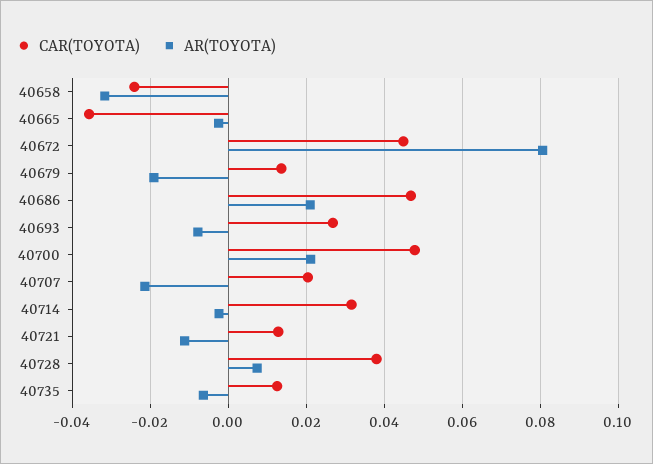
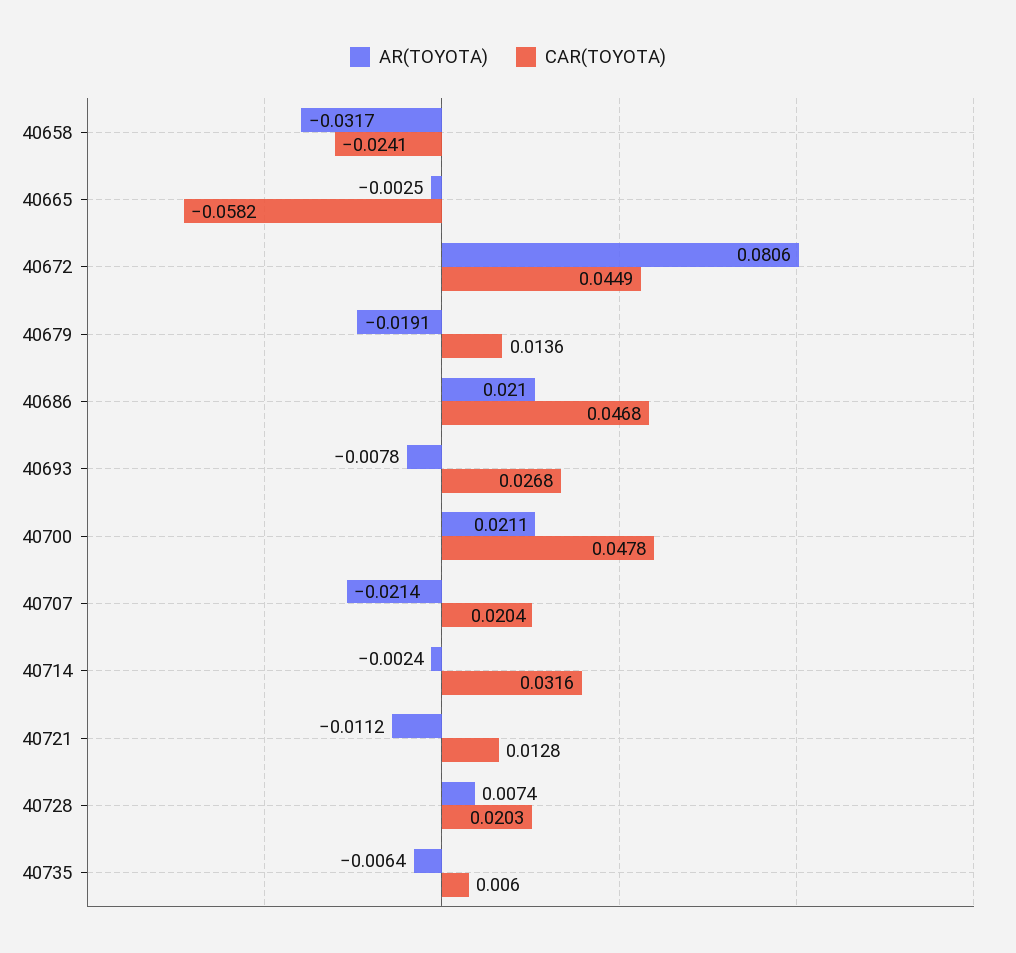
CAR(TOYOTA), 40665: -0.036 -> -0.0582
CAR(TOYOTA), 40728: 0.038 -> 0.0203
CAR(TOYOTA), 40735: 0.012 -> 0.006

